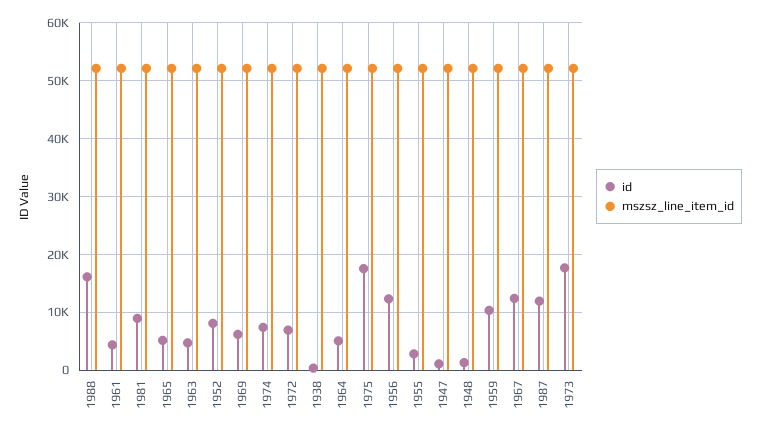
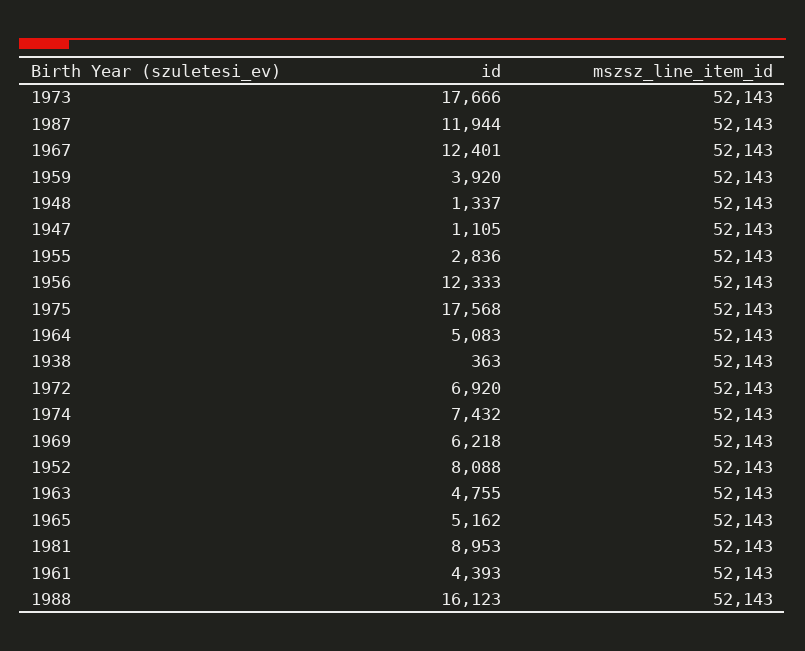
id, 1959: 10000 -> 3920

